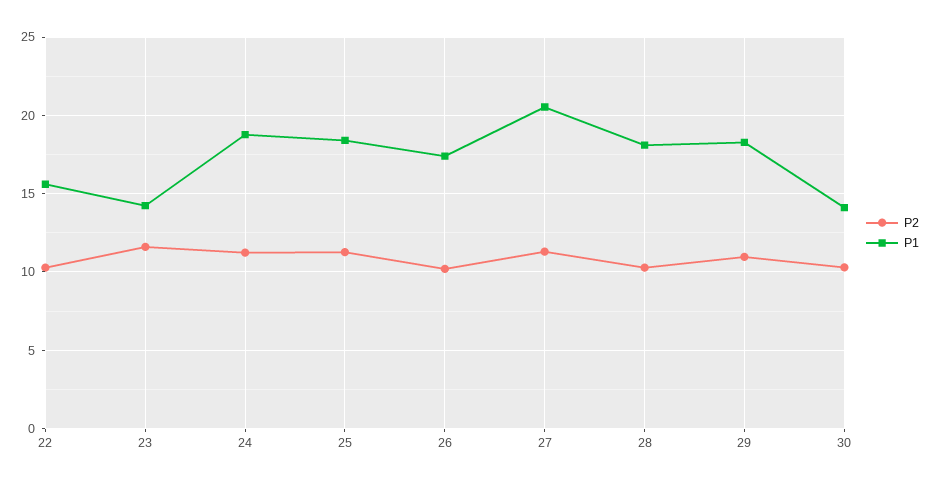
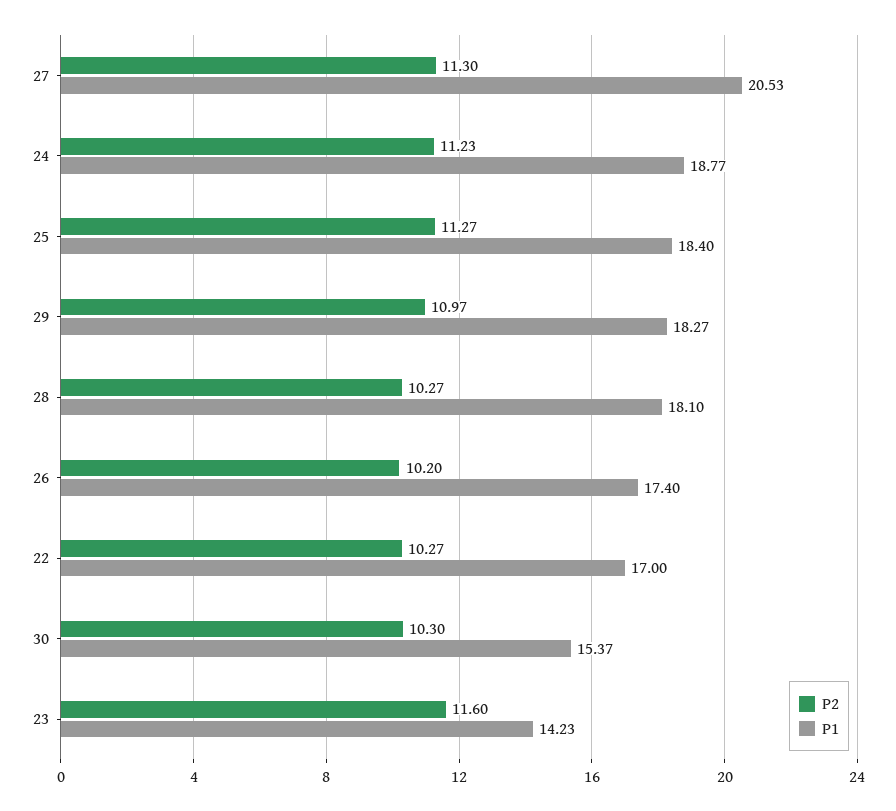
P1, 22: 15.5 -> 17
P1, 30: 14 -> 15.37

